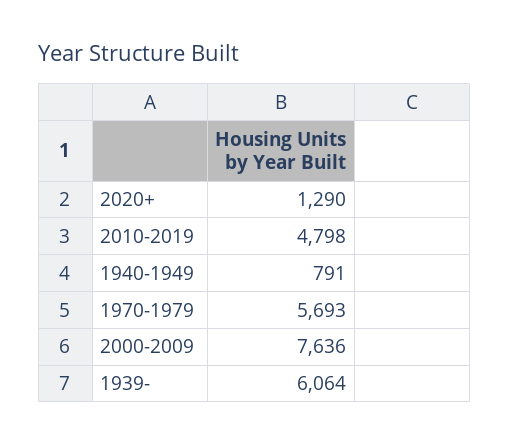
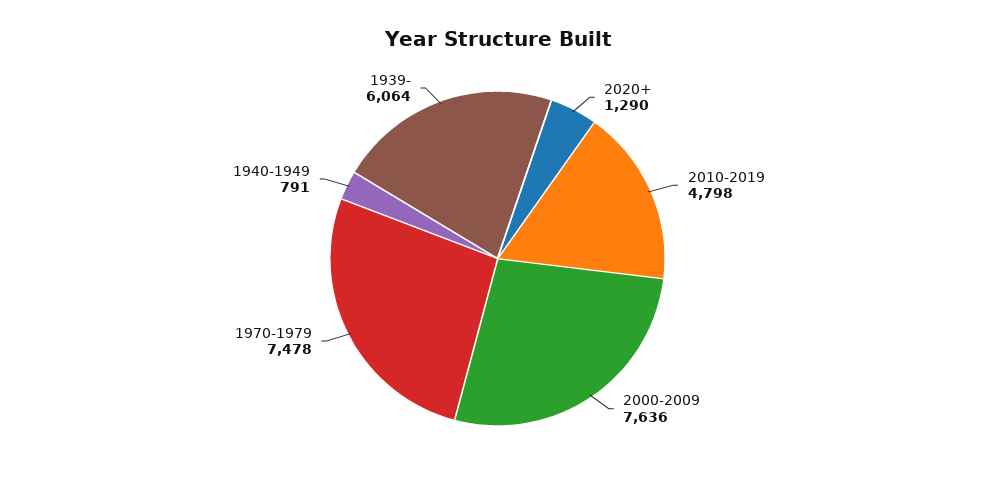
1970-1979: 5693 -> 7478

